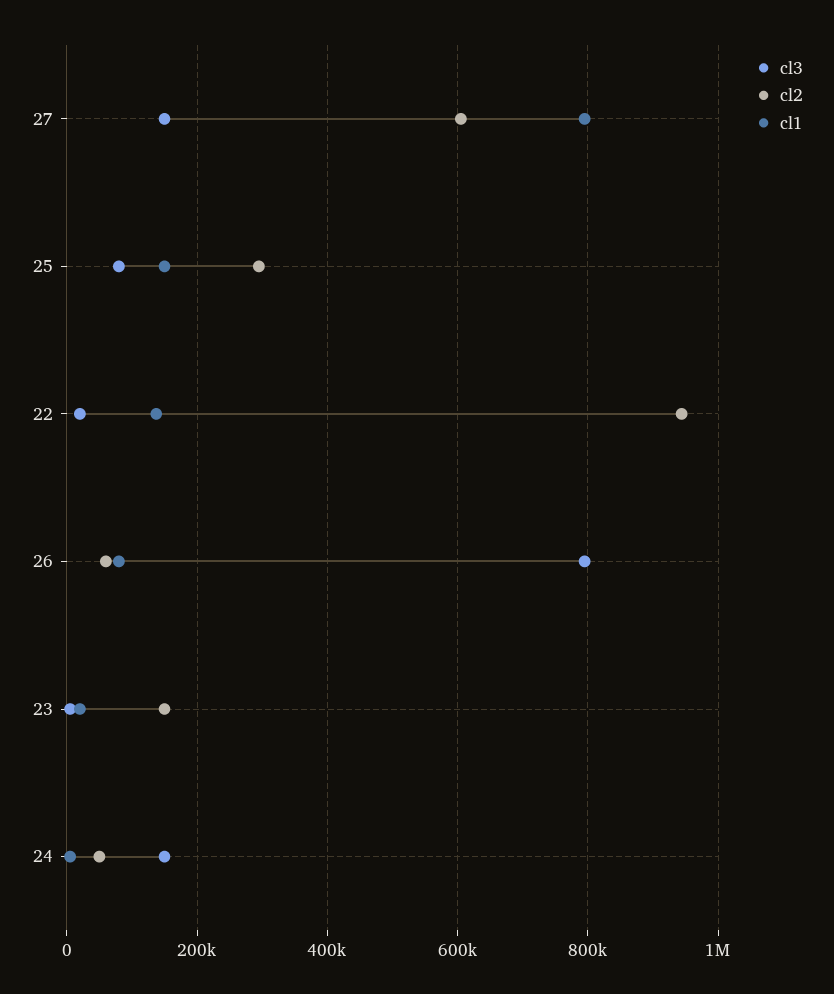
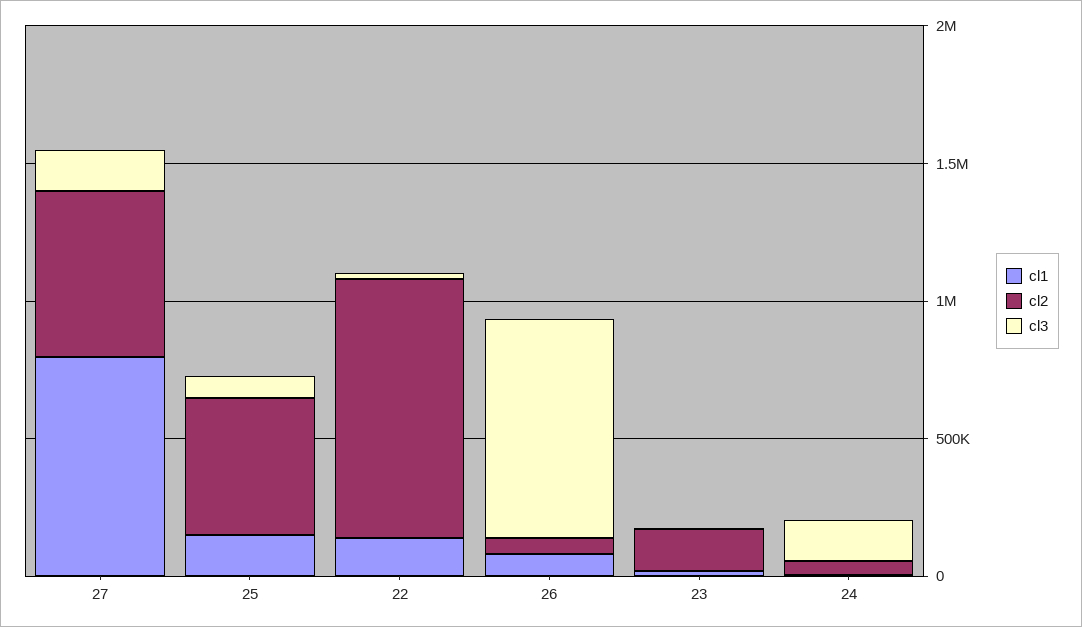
cl2, 25: 300000 -> 500000

